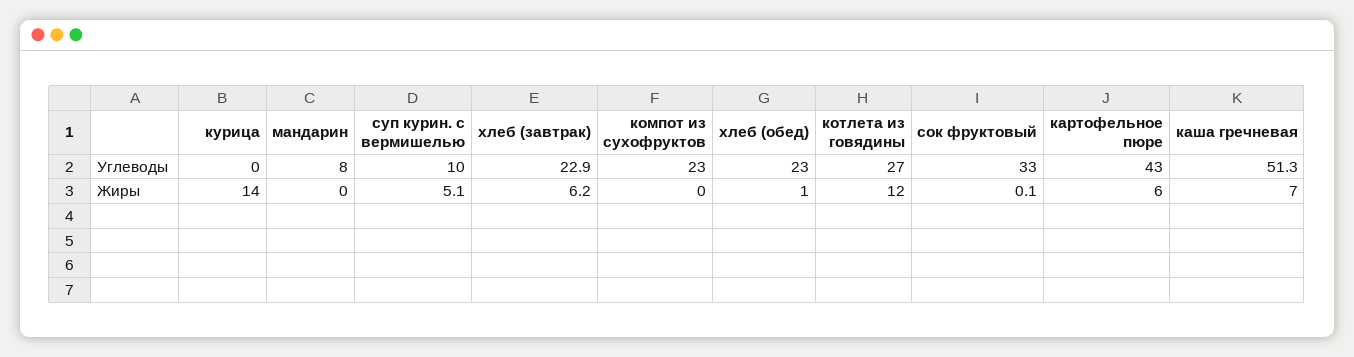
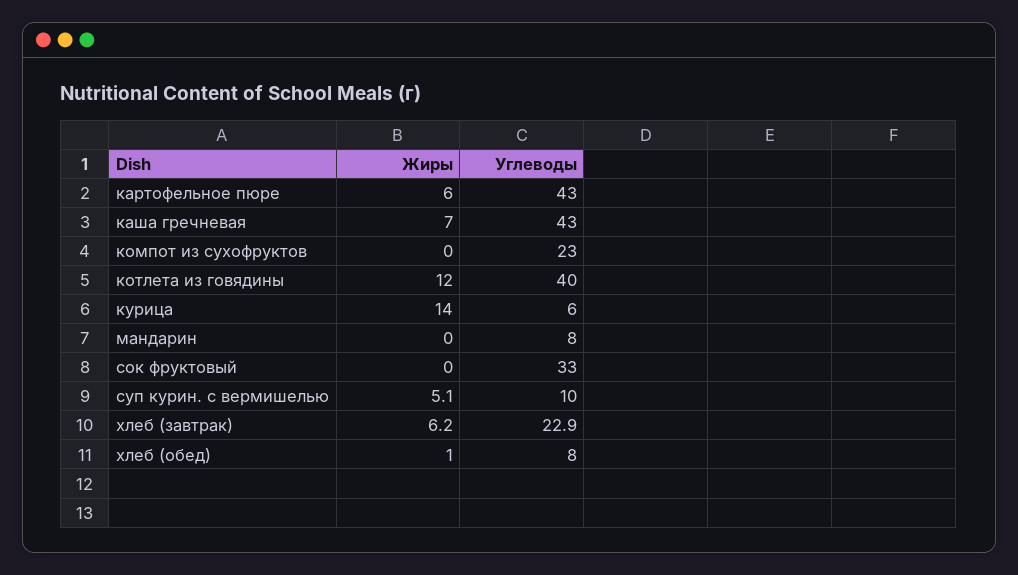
курица, Углеводы: 0 -> 6
хлеб (обед), Углеводы: 23 -> 8
котлета из говядины, Углеводы: 27 -> 40
каша гречневая, Углеводы: 51.3 -> 43
сок фруктовый, Жиры: 0.1 -> 0

